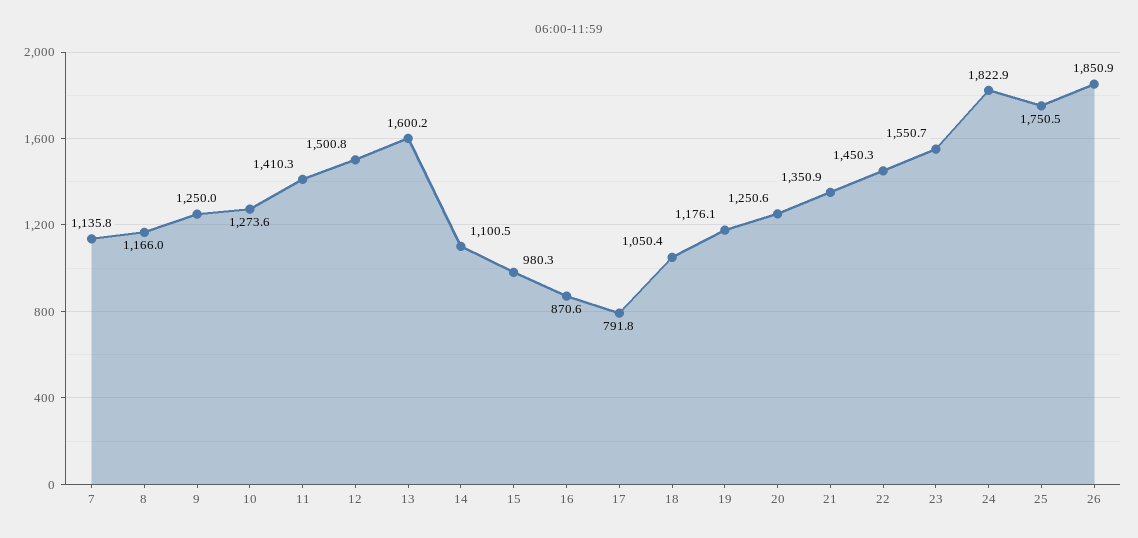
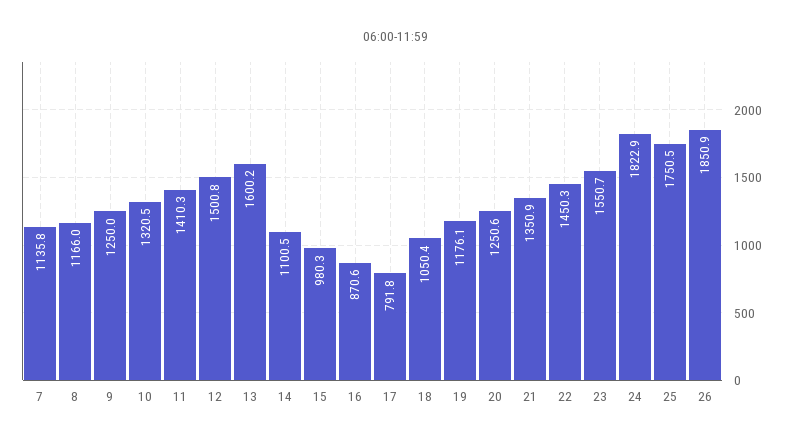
10: 1273.6 -> 1320.5

